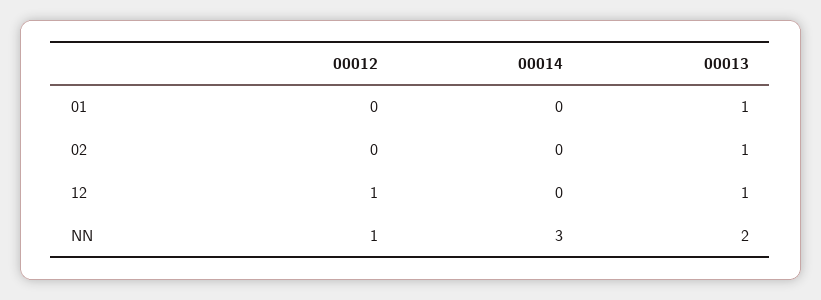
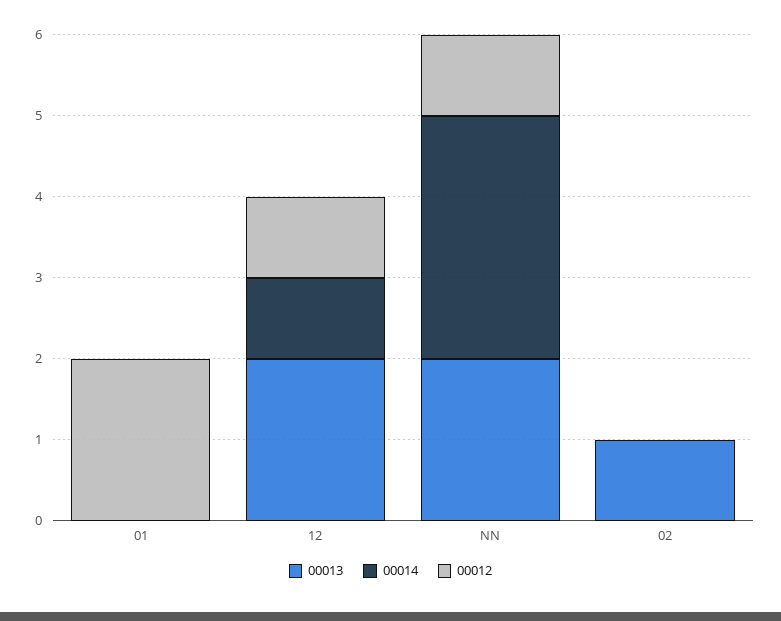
00012, 01: 0 -> 2
00013, 01: 1 -> 0
00014, 12: 0 -> 1
00013, 12: 1 -> 2

